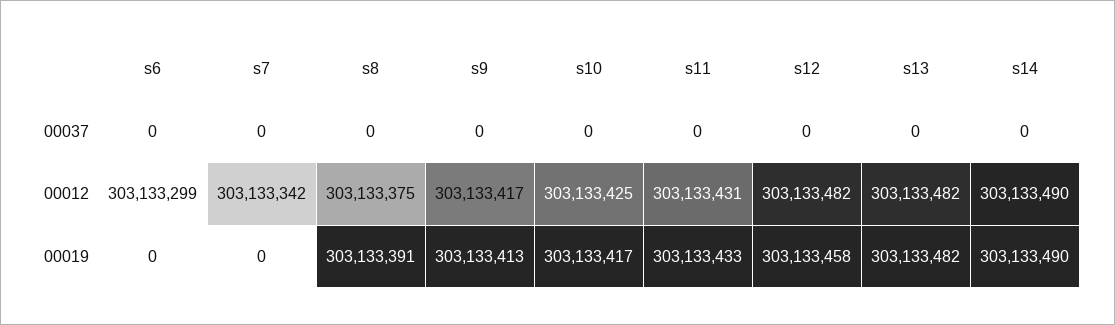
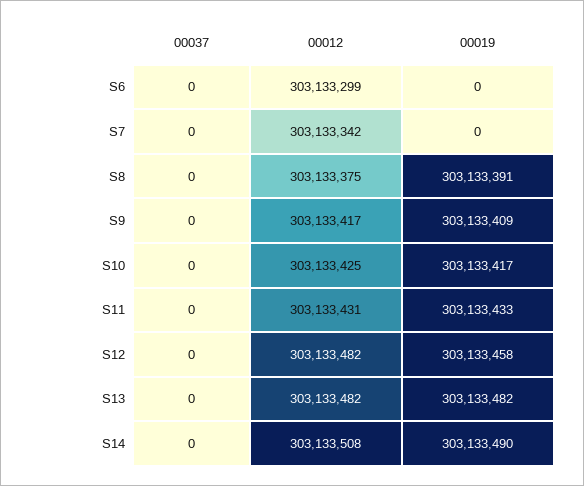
s14, 00012: 303133490 -> 303133508
s9, 00019: 303133413 -> 303133409

